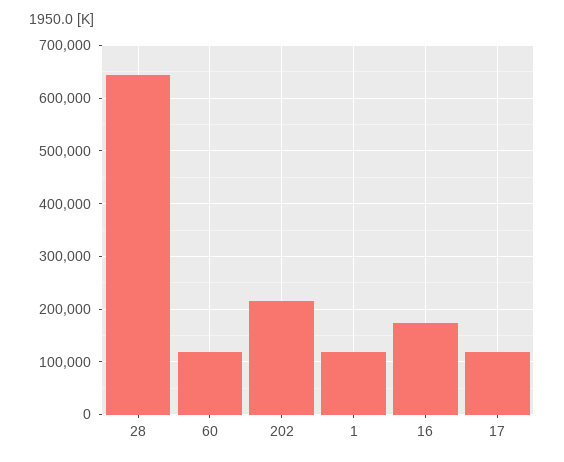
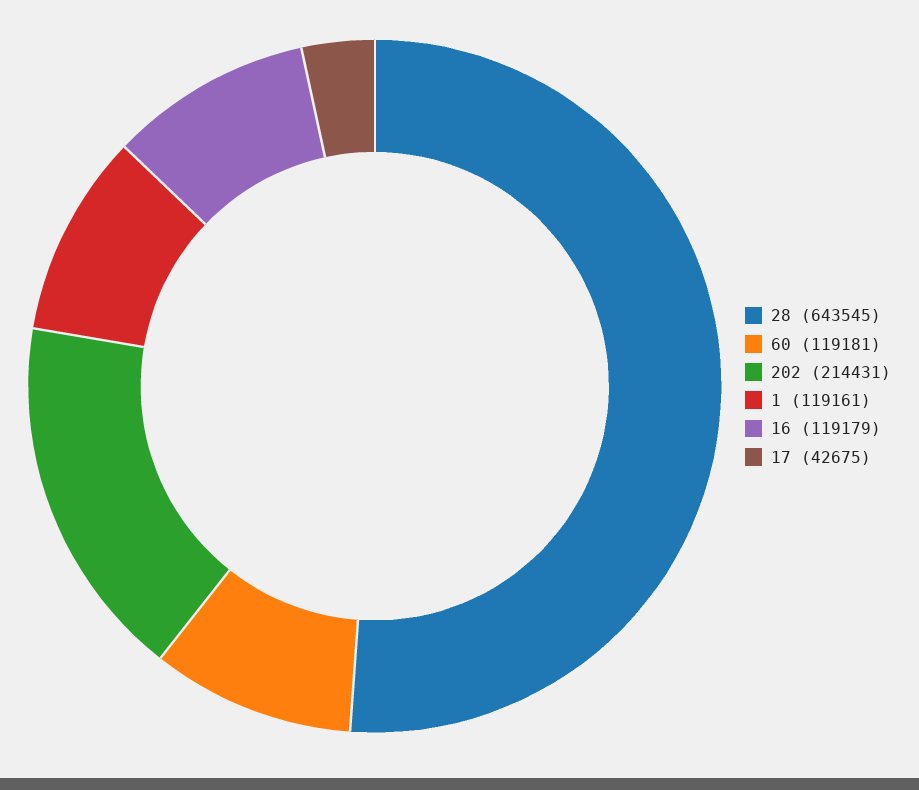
16: 180000 -> 119179
17: 120000 -> 42675

